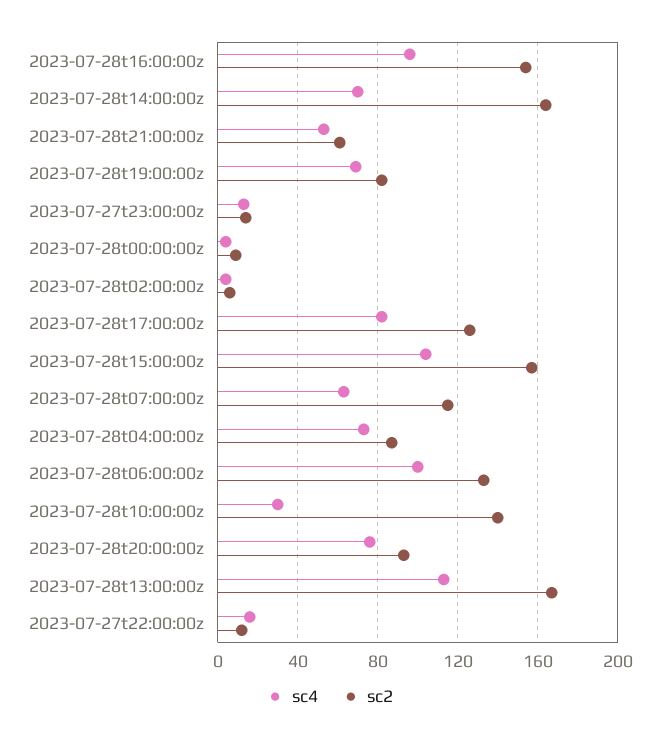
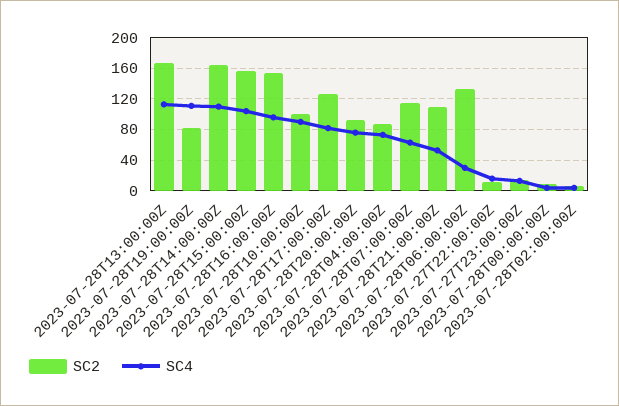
sc4, 2023-07-28t14:00:00z: 70 -> 110
sc2, 2023-07-28t21:00:00z: 60 -> 110
sc4, 2023-07-28t19:00:00z: 70 -> 110
sc4, 2023-07-28t06:00:00z: 100 -> 30
sc4, 2023-07-28t10:00:00z: 30 -> 90
sc2, 2023-07-28t10:00:00z: 140 -> 100

